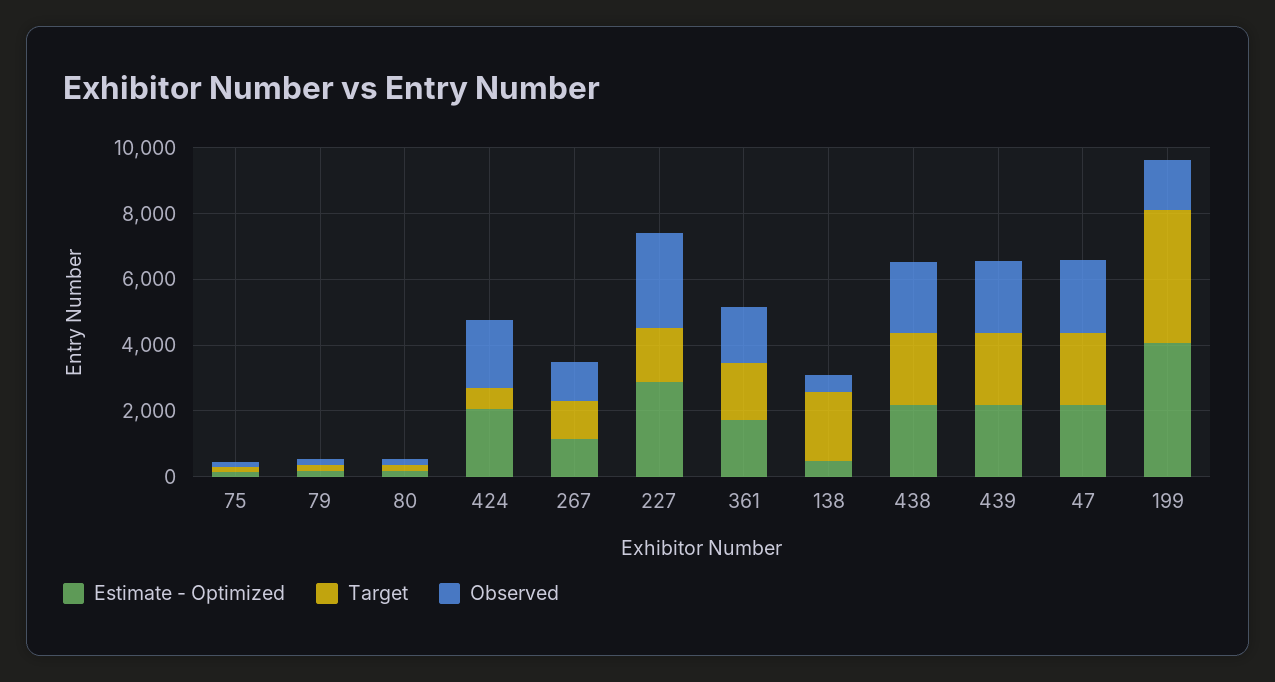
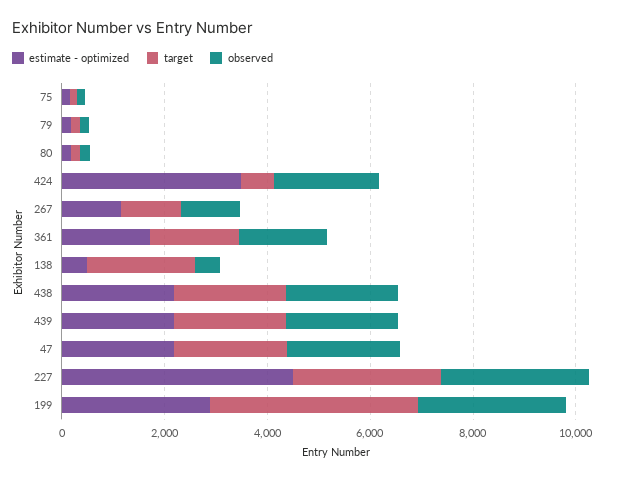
Estimate - Optimized, 424: 2000 -> 3500
Estimate - Optimized, 227: 3000 -> 4500
Target, 227: 1500 -> 3000
Estimate - Optimized, 199: 4000 -> 3000
Observed, 199: 1500 -> 3000

